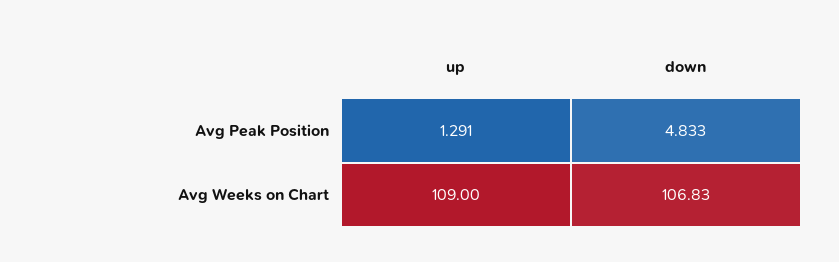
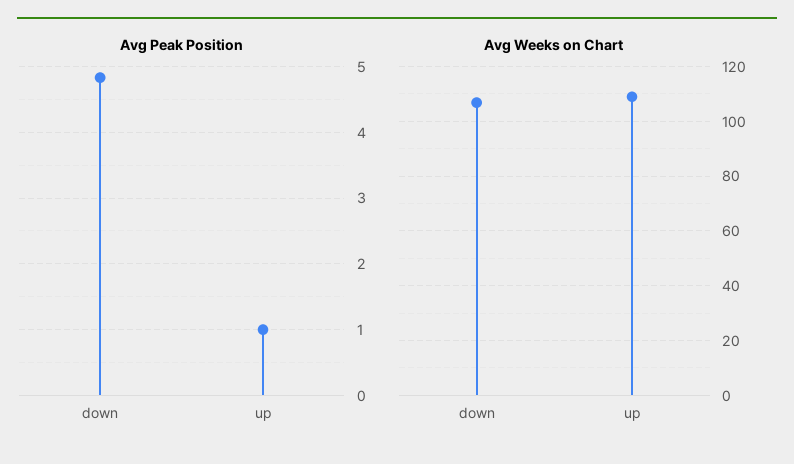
Avg Peak Position, up: 1.291 -> 1

